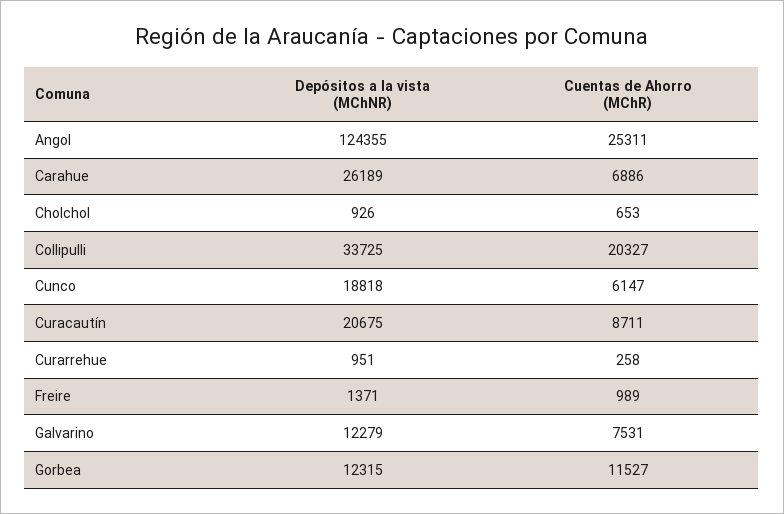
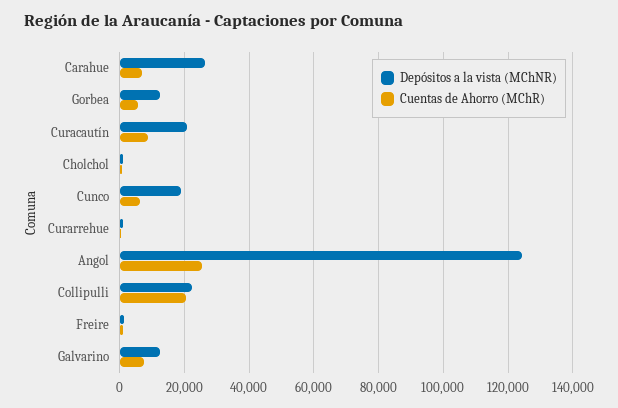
Depósitos a la vista (MChNR), Collipulli: 33725 -> 22000
Cuentas de Ahorro (MChR), Gorbea: 11527 -> 6000

